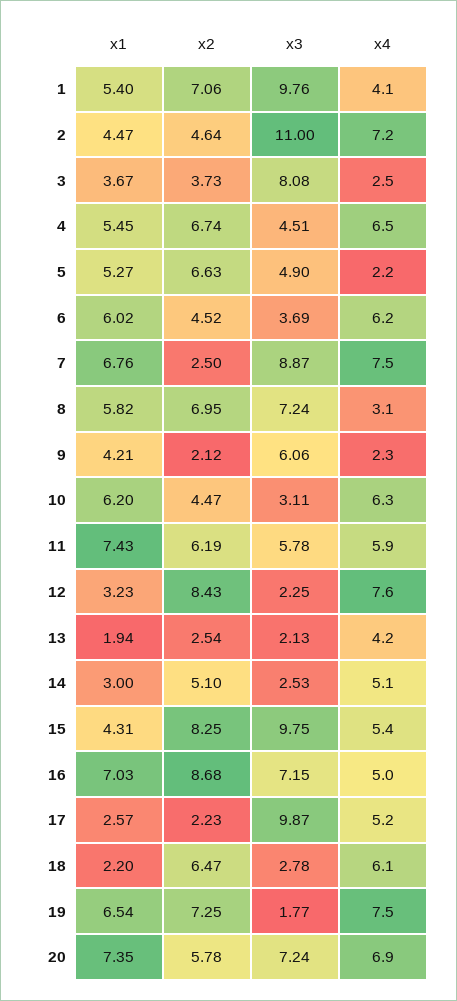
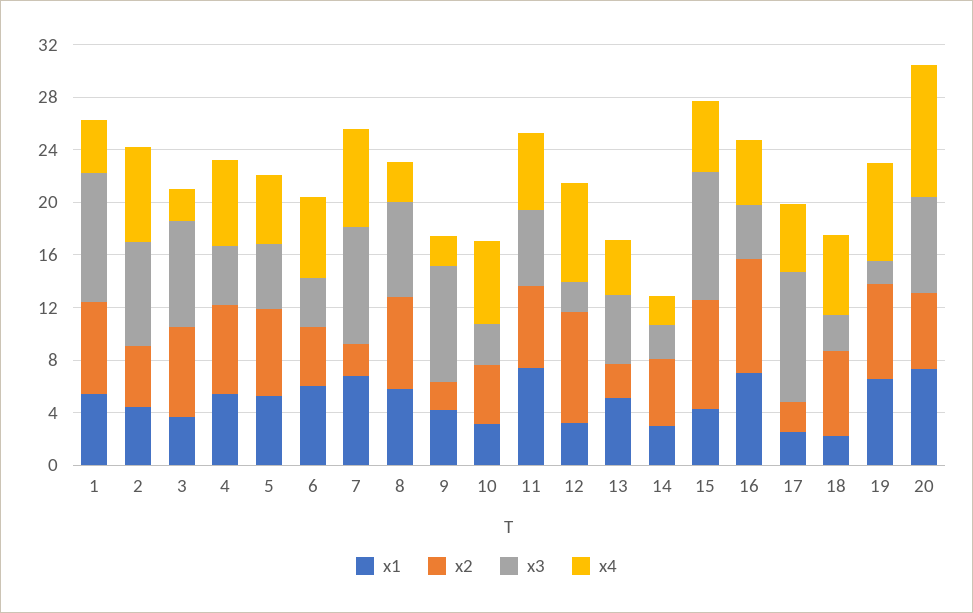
x3, 2: 11 -> 8
x2, 3: 3.73 -> 7
x4, 5: 2.2 -> 5
x3, 9: 6.06 -> 9
x1, 10: 6.2 -> 3
x1, 13: 1.94 -> 5
x3, 13: 2.13 -> 5
x4, 14: 5.1 -> 2
x3, 16: 7.15 -> 4
x4, 20: 6.9 -> 10

